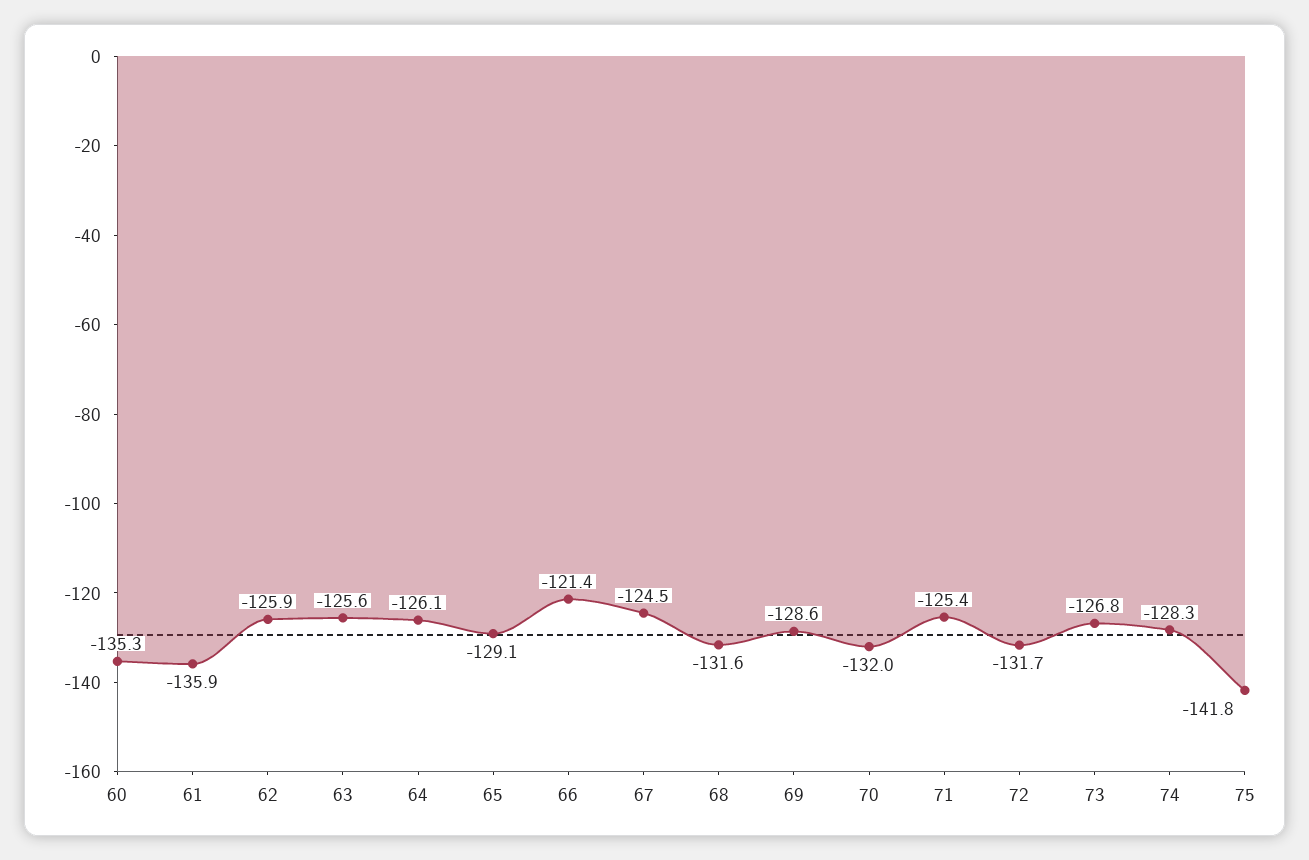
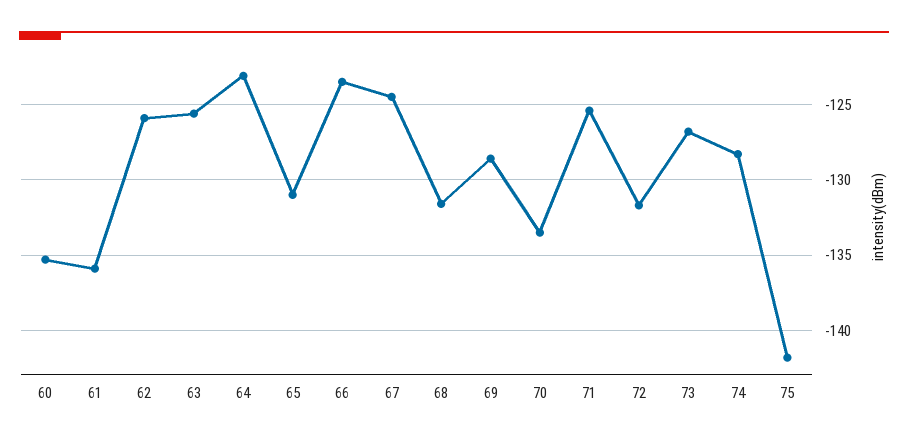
64: -126.1 -> -123
65: -129.1 -> -131
66: -121.4 -> -123.5
70: -132 -> -133.5

